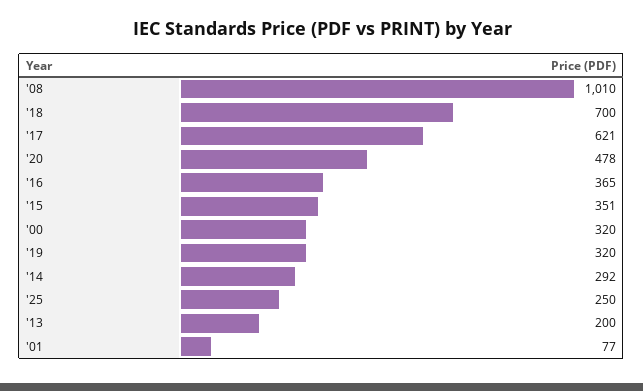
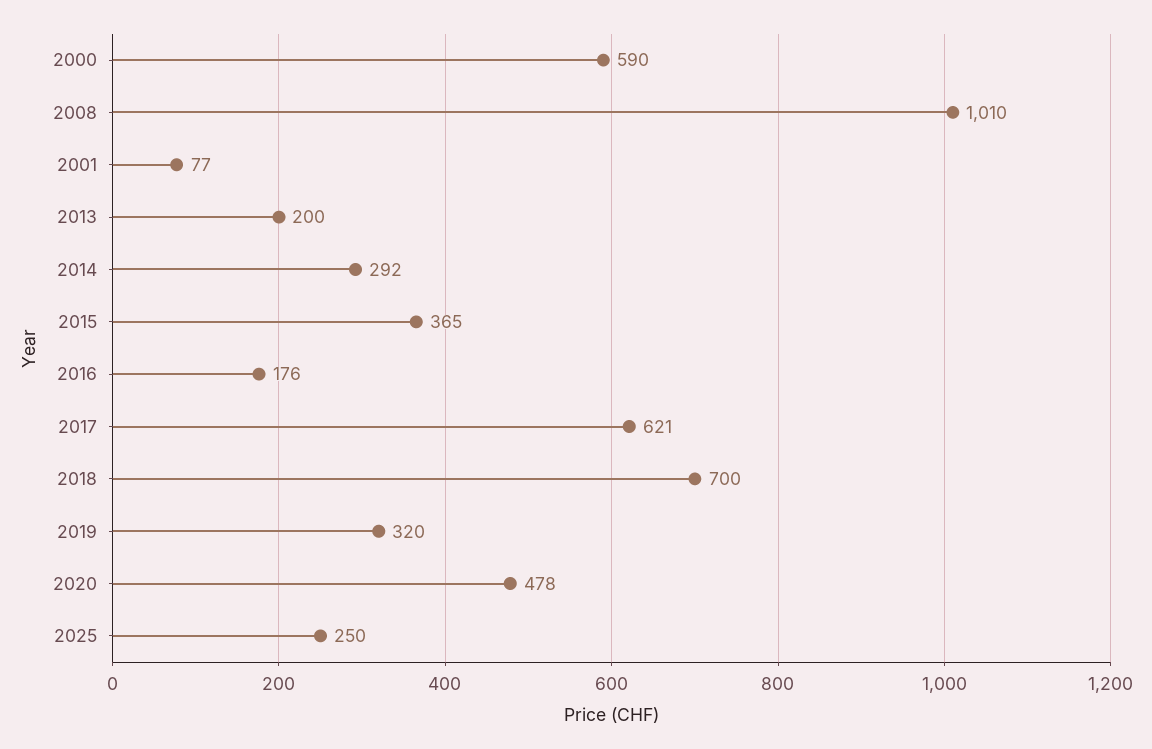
'16: 365 -> 176
'15: 351 -> 365
'00: 320 -> 590

